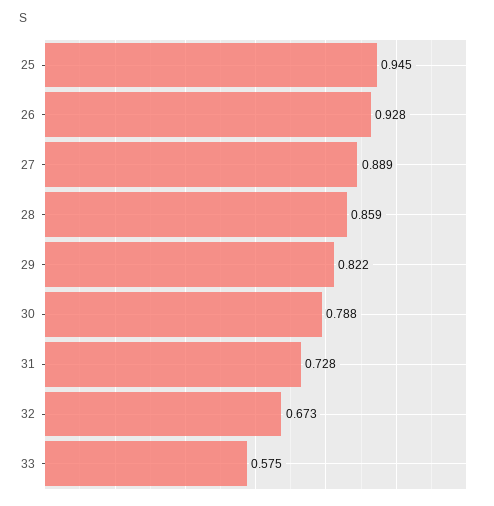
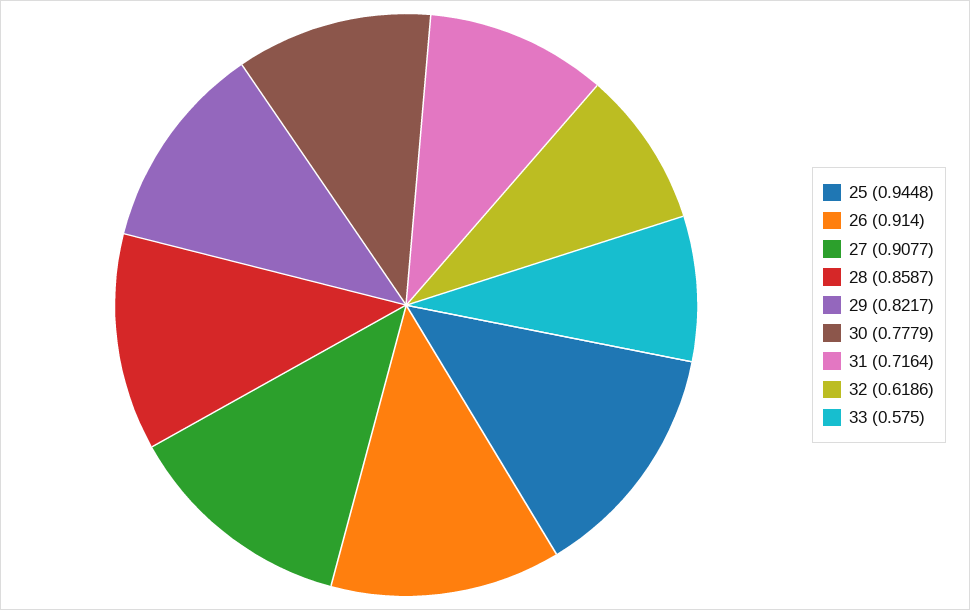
26: 0.928 -> 0.914
27: 0.889 -> 0.9077
30: 0.788 -> 0.7779
31: 0.728 -> 0.7164
32: 0.673 -> 0.6186

